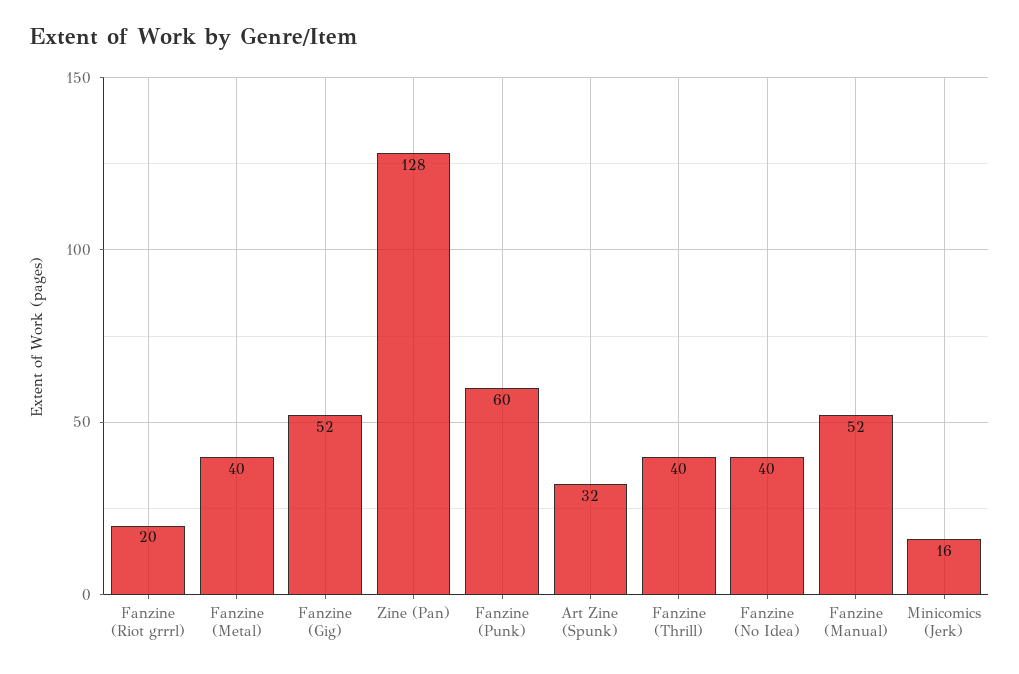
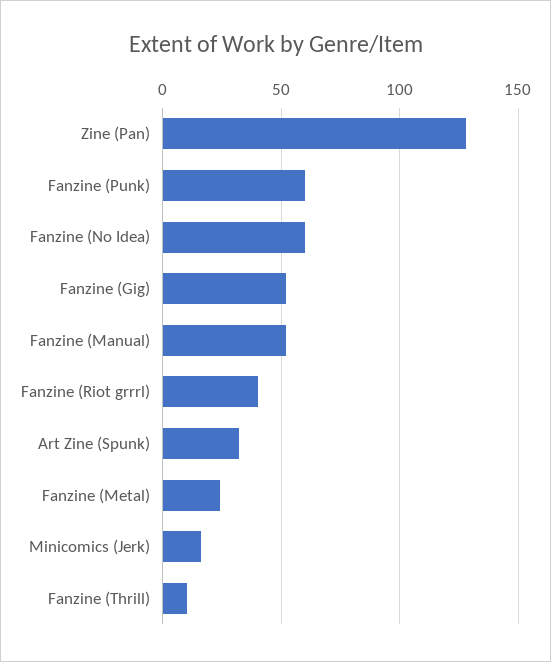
Fanzine (Riot grrrl): 20 -> 40
Fanzine (Metal): 40 -> 25
Fanzine (Thrill): 40 -> 10
Fanzine (No Idea): 40 -> 60

